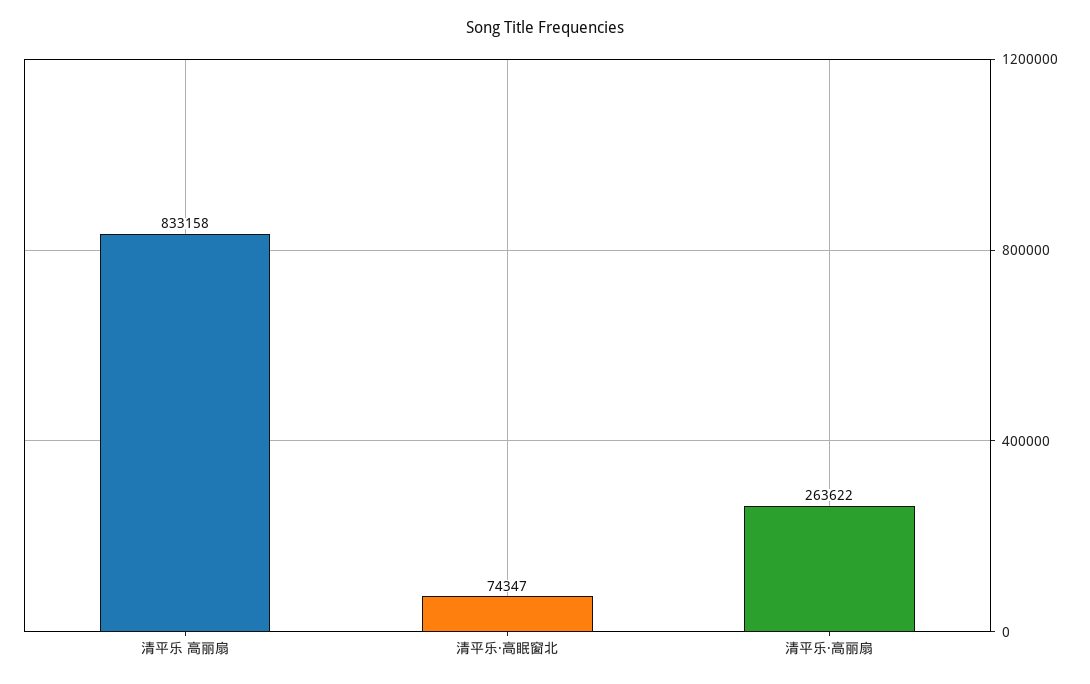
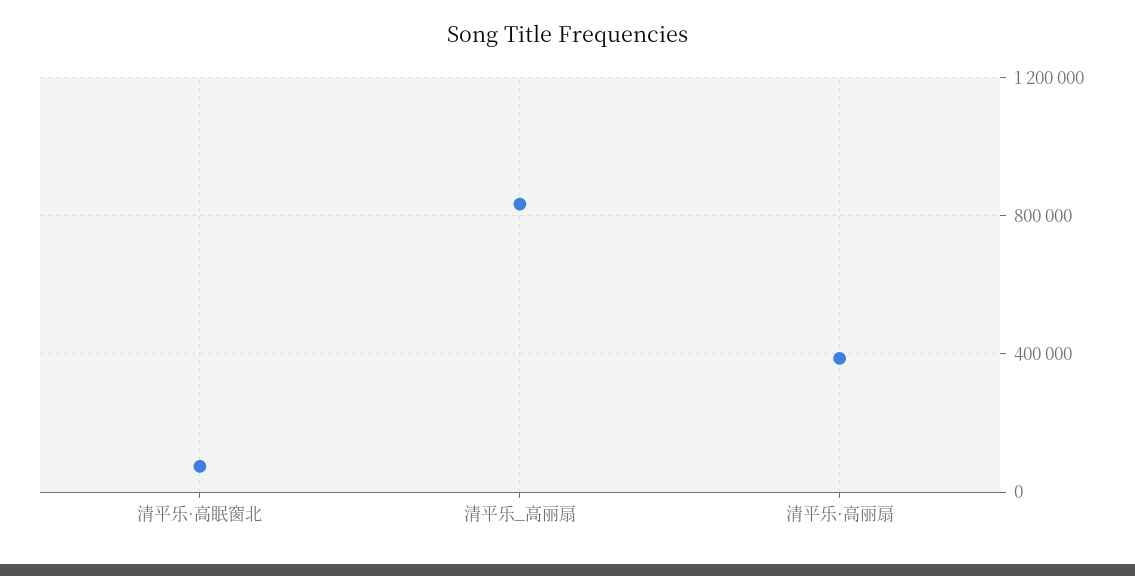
清平乐·高丽扇: 263622 -> 400000

